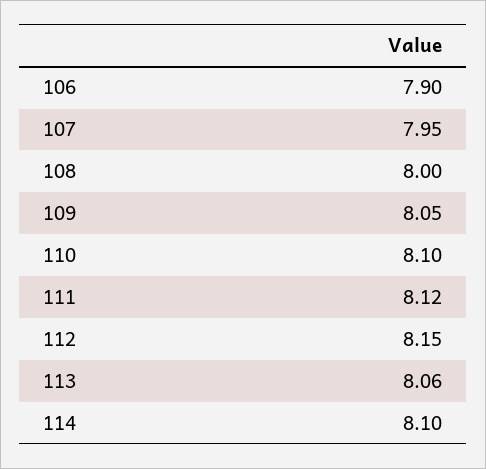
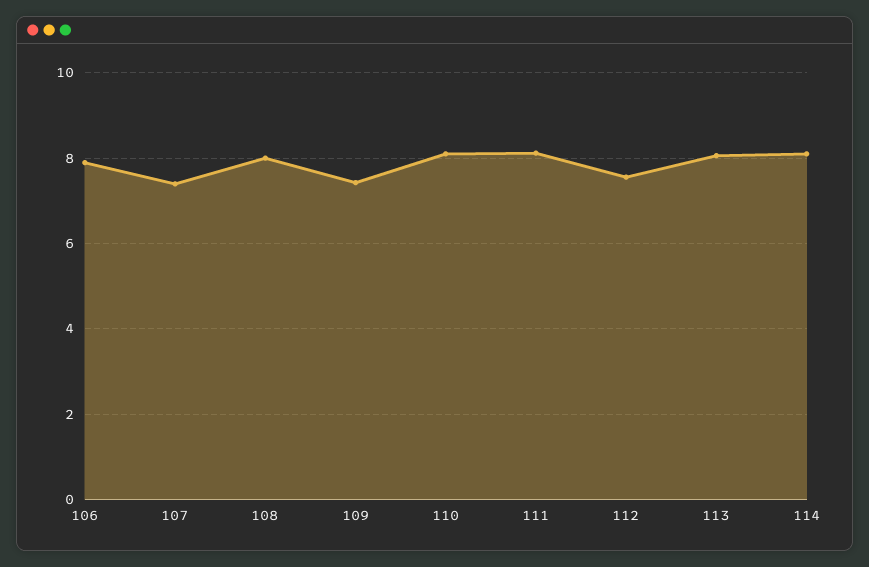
107: 7.95 -> 7.4
109: 8.05 -> 7.4
112: 8.15 -> 7.6

